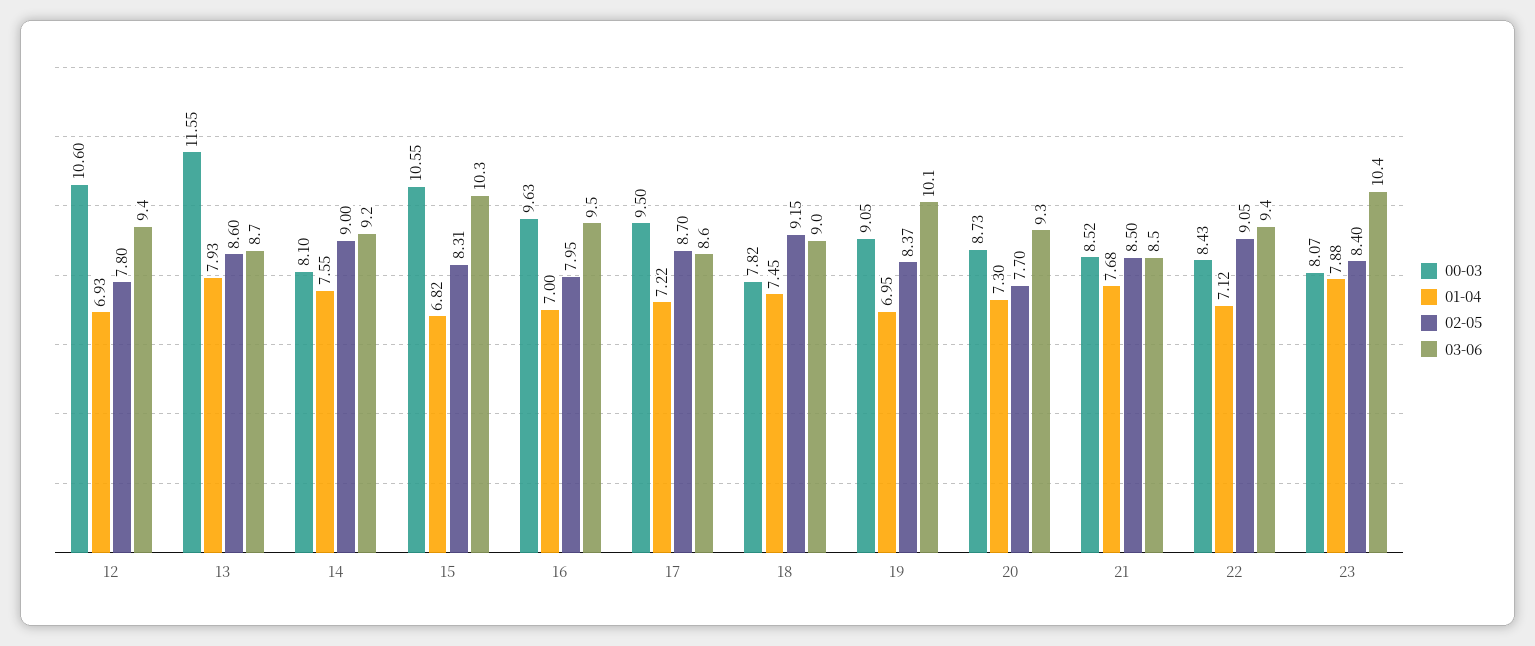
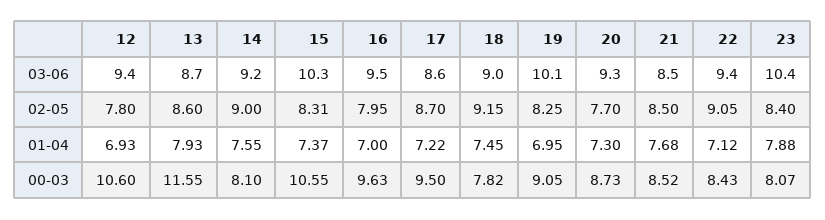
01-04, 15: 6.82 -> 7.37
02-05, 19: 8.37 -> 8.25

